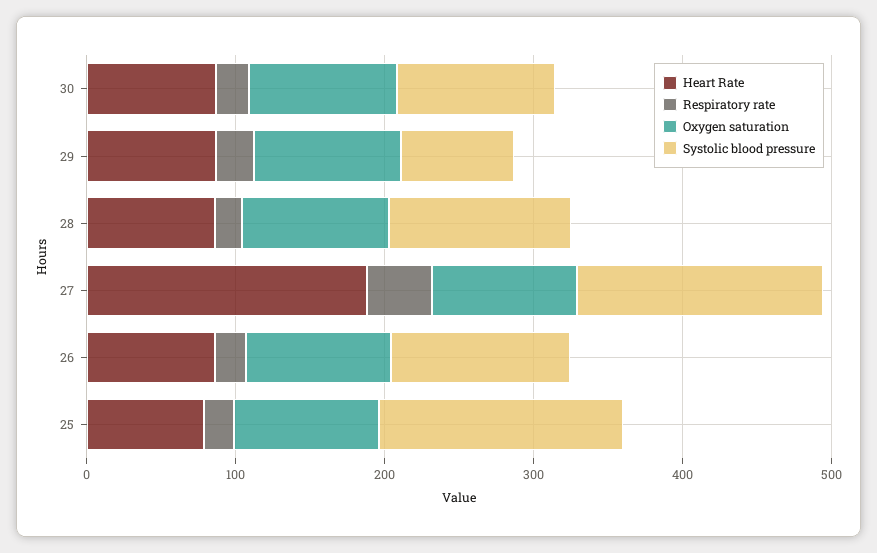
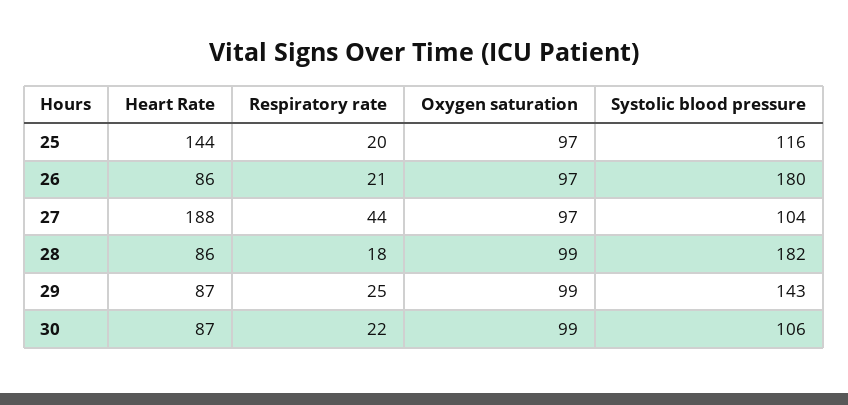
Systolic blood pressure, 29: 80 -> 143
Systolic blood pressure, 28: 120 -> 182
Systolic blood pressure, 27: 160 -> 104
Systolic blood pressure, 26: 120 -> 180
Heart Rate, 25: 80 -> 144
Systolic blood pressure, 25: 160 -> 116

